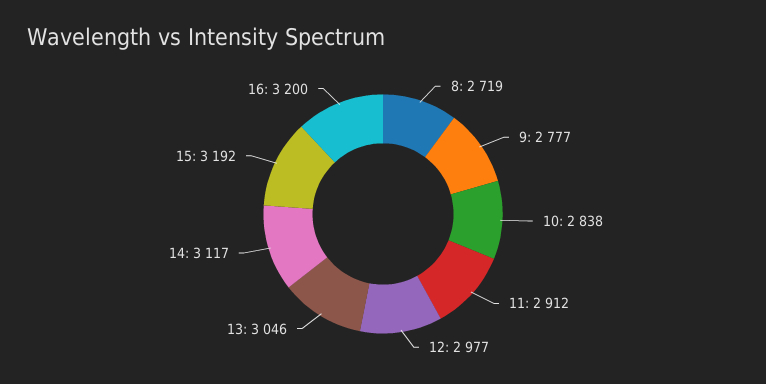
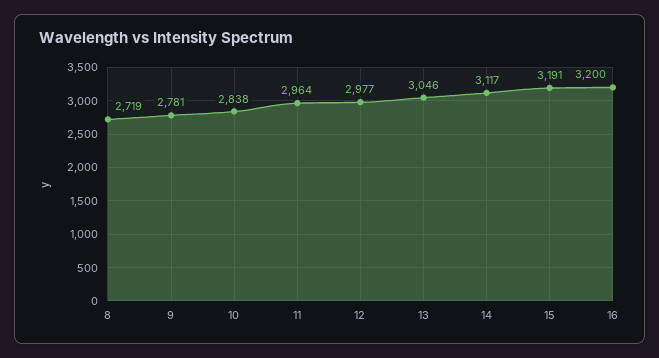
9: 2777 -> 2781
11: 2912 -> 2964
15: 3192 -> 3191

